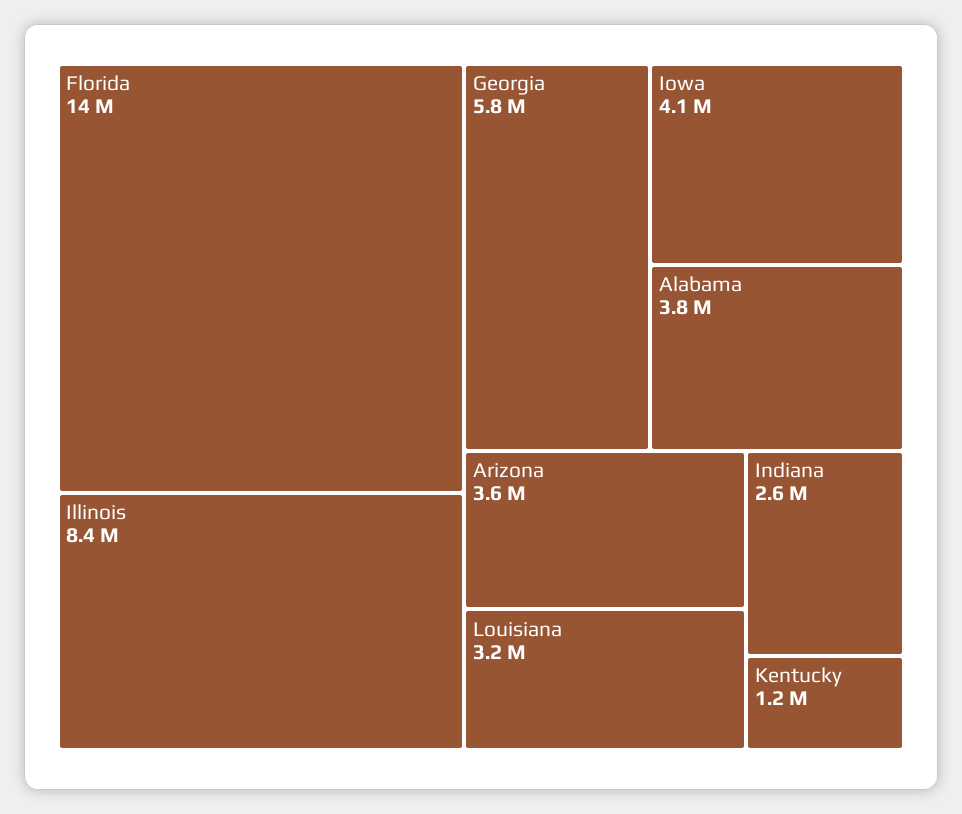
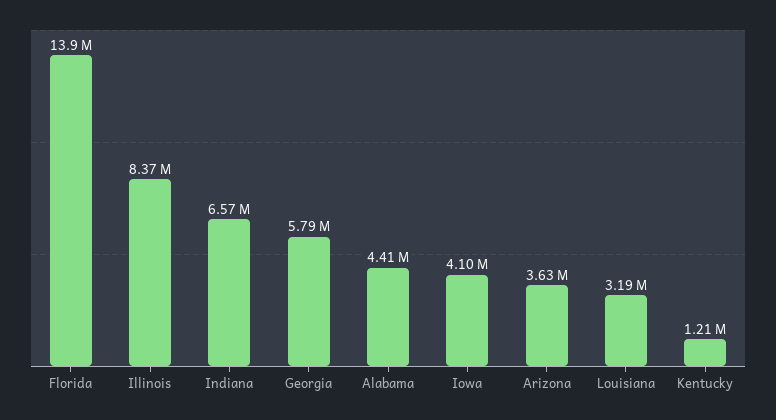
Alabama: 3800000 -> 4410000
Indiana: 2600000 -> 6570000

